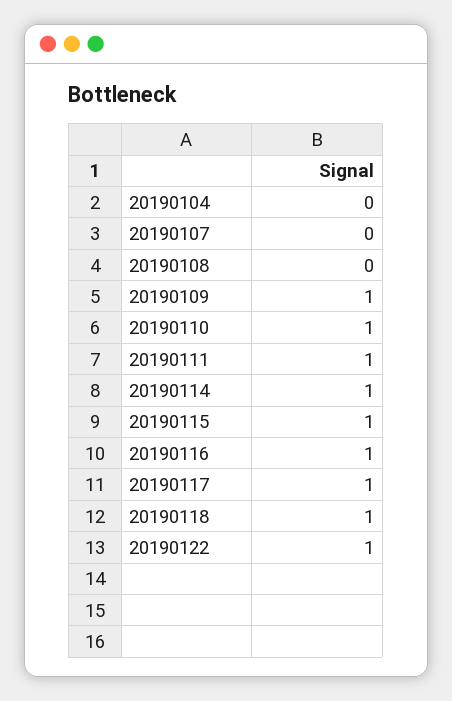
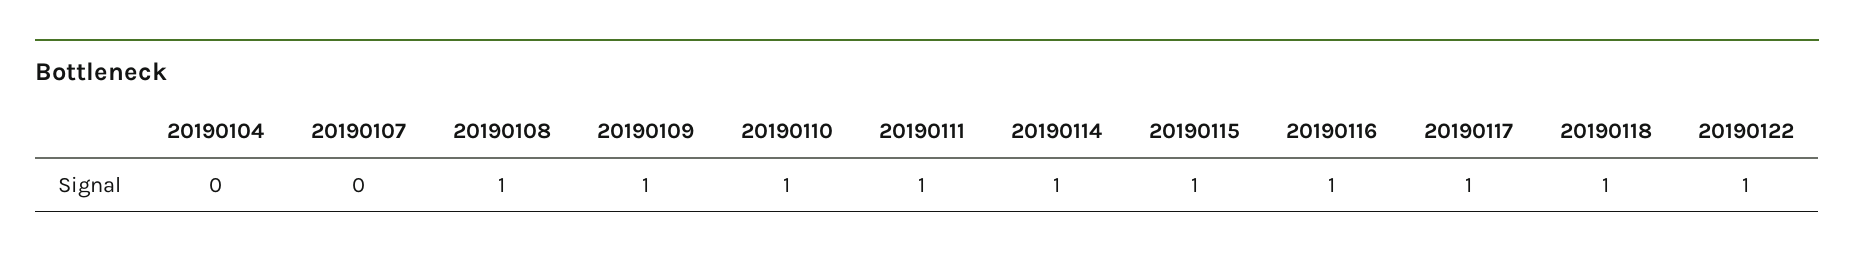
20190108: 0 -> 1

